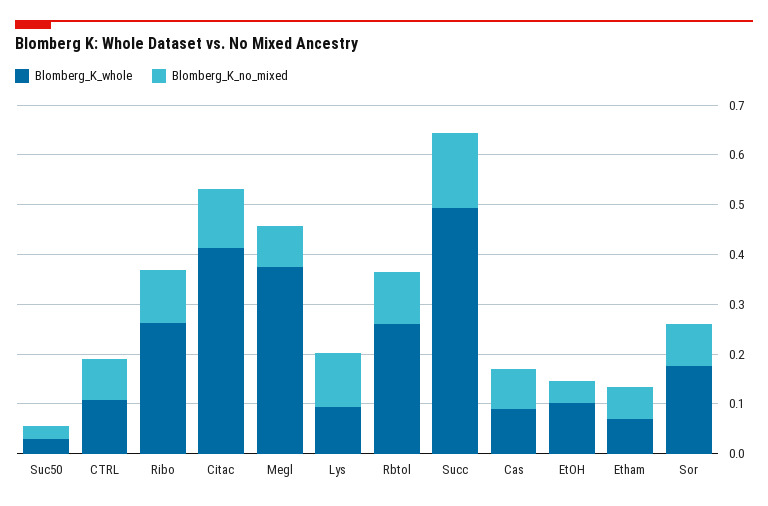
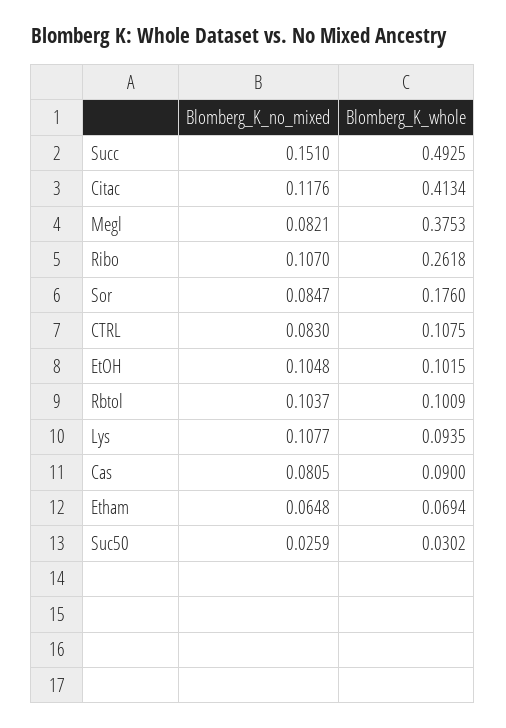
Blomberg_K_whole, Rbtol: 0.26 -> 0.1009
Blomberg_K_no_mixed, EtOH: 0.04 -> 0.1048

